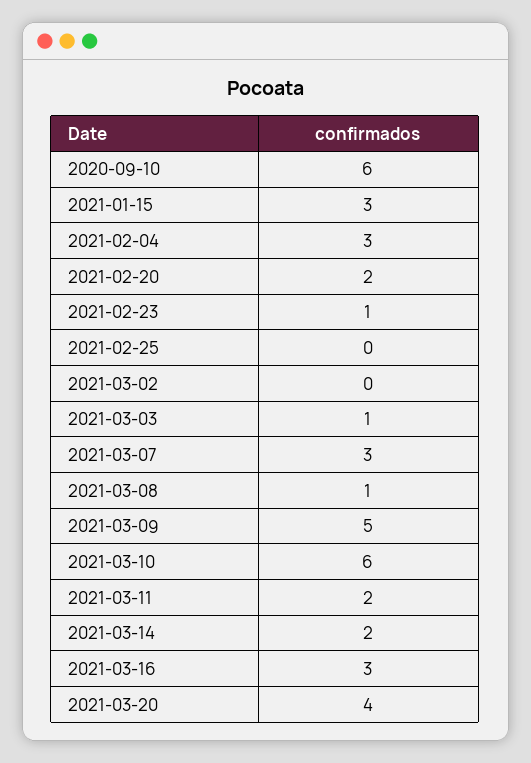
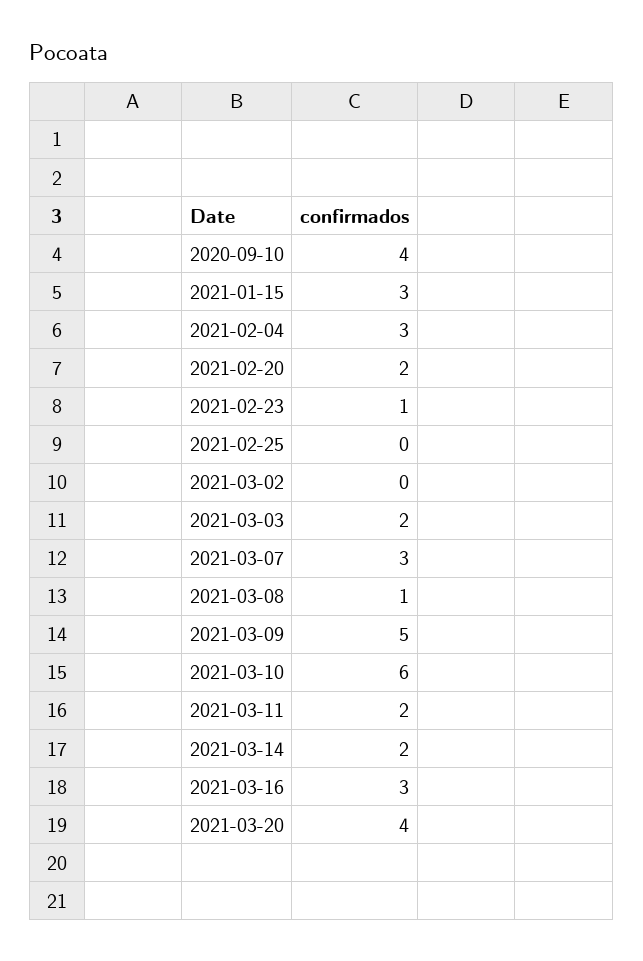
2020-09-10: 6 -> 4
2021-03-03: 1 -> 2

